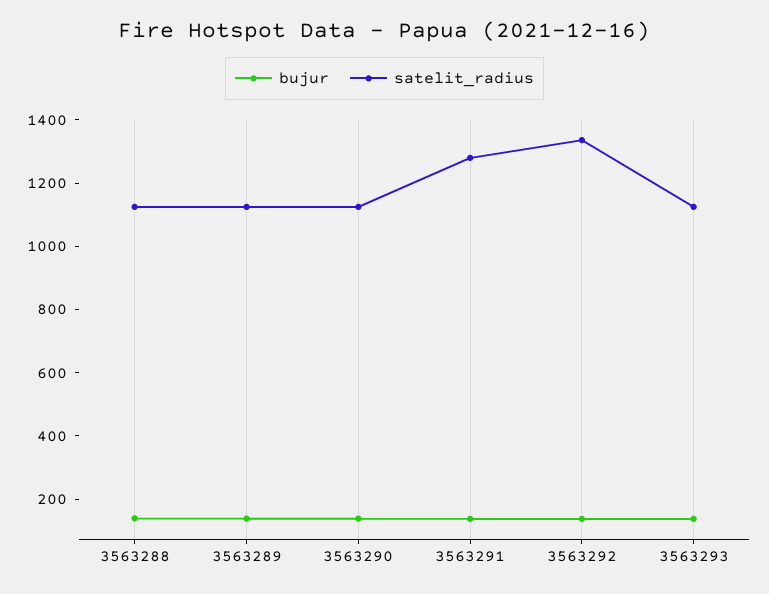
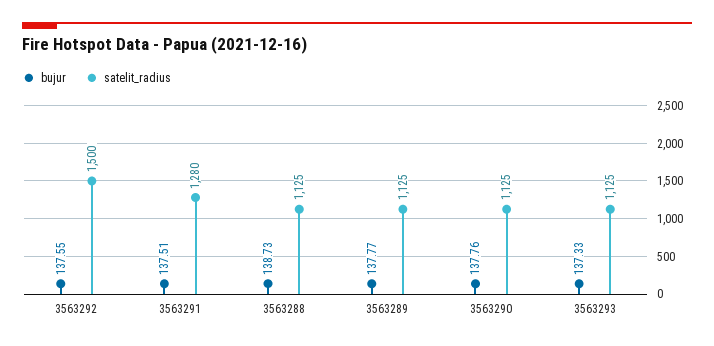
satelit_radius, 3563292: 1350 -> 1500

